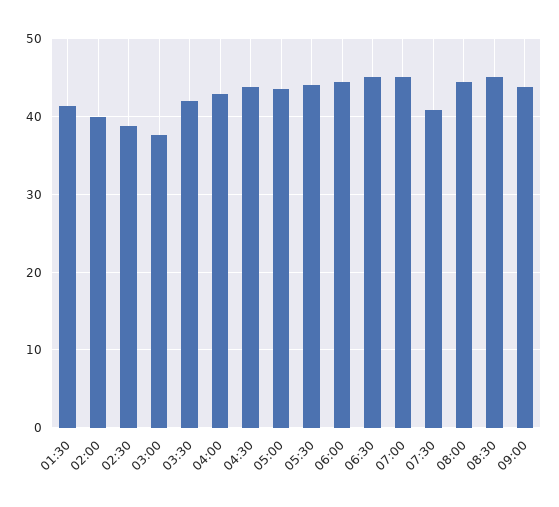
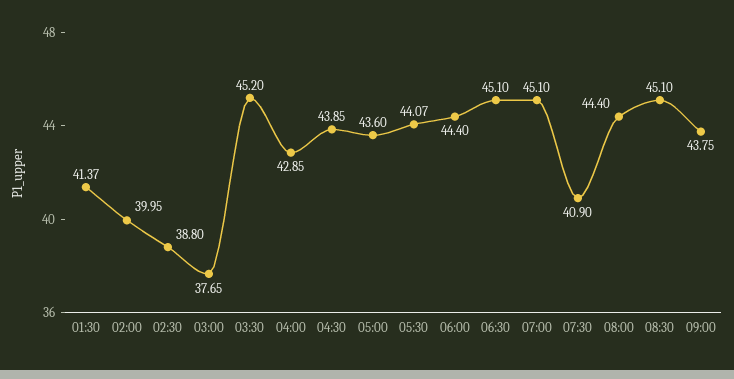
03:30: 42 -> 45.2

